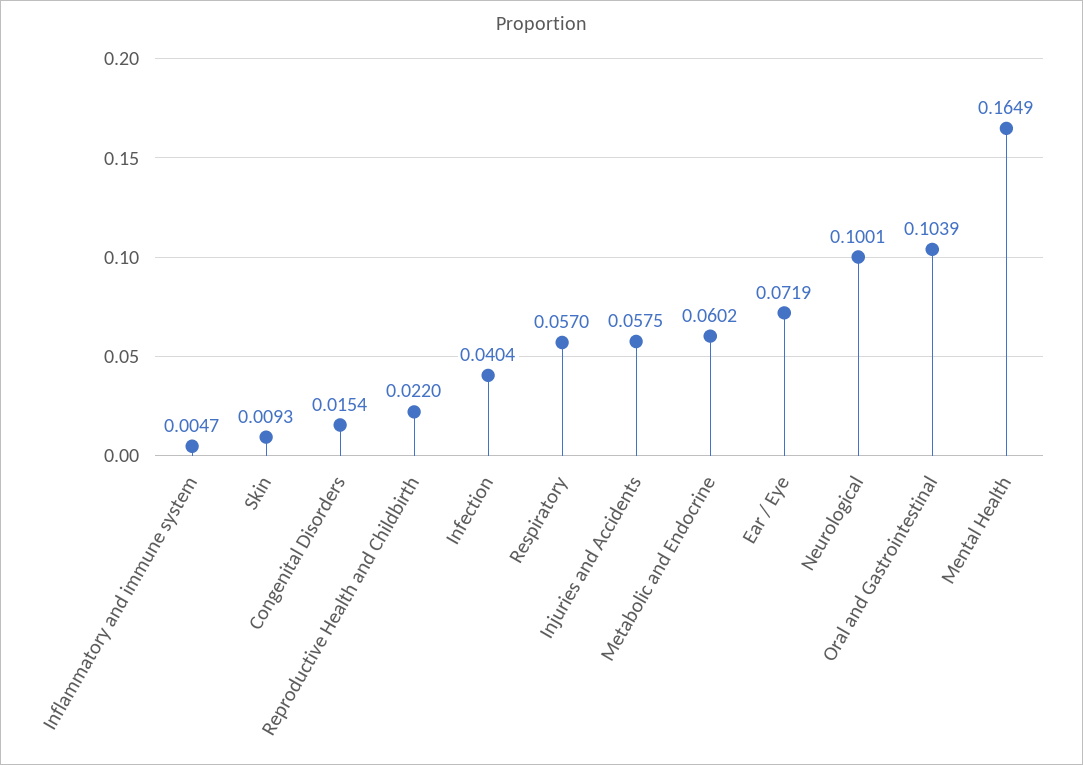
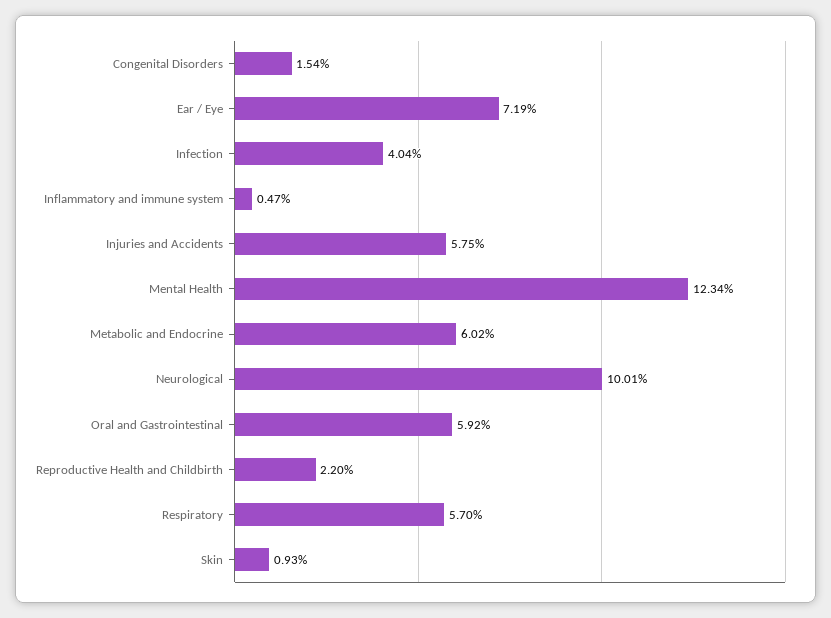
Oral and Gastrointestinal: 0.1039 -> 0.0592
Mental Health: 0.1649 -> 0.1234

